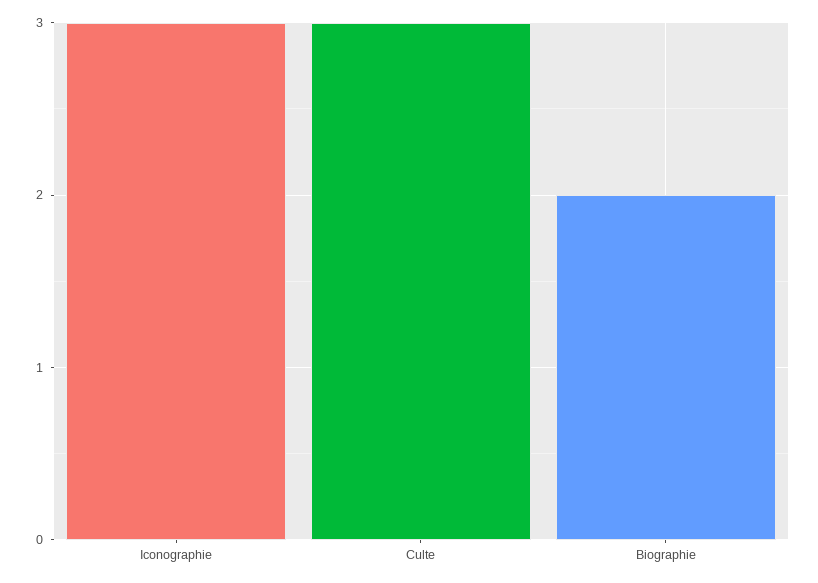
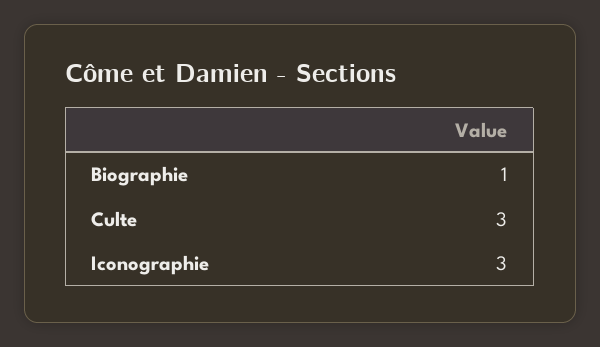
Biographie: 2 -> 1

